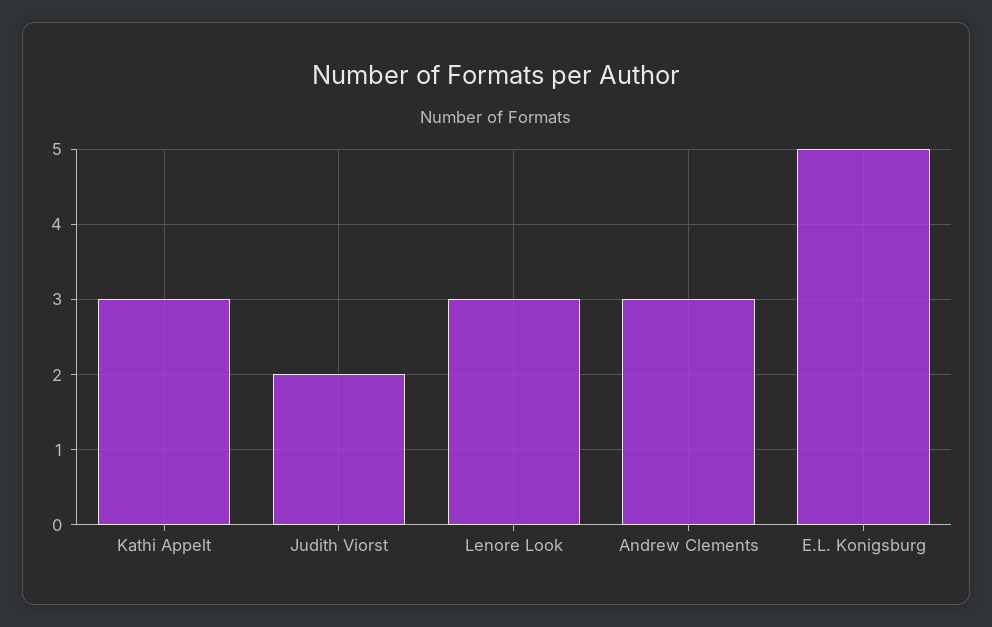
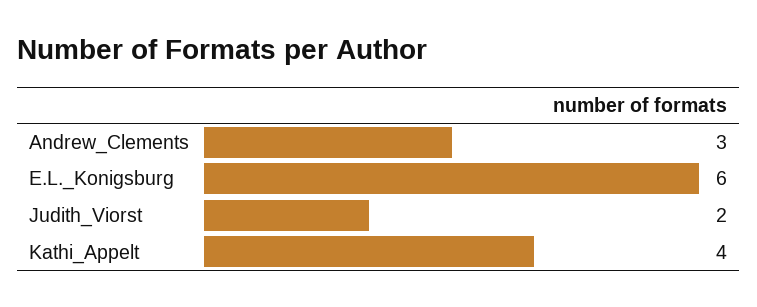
Kathi Appelt: 3 -> 4
Lenore Look: 3 -> none
E.L. Konigsburg: 5 -> 6

